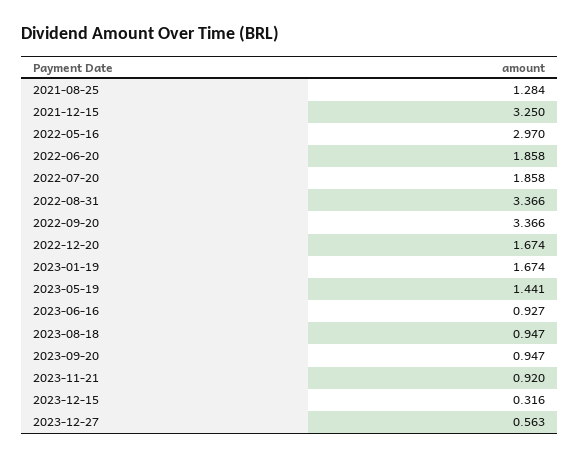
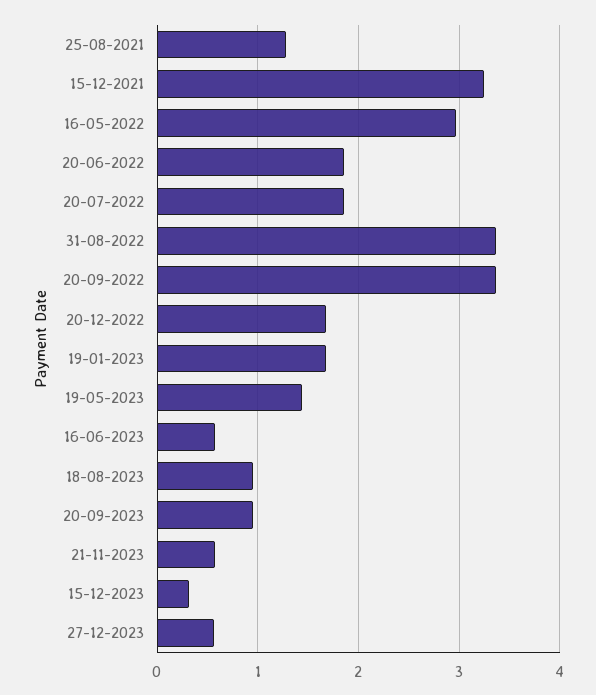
2023-06-16: 0.927 -> 0.6
2023-11-21: 0.92 -> 0.6

